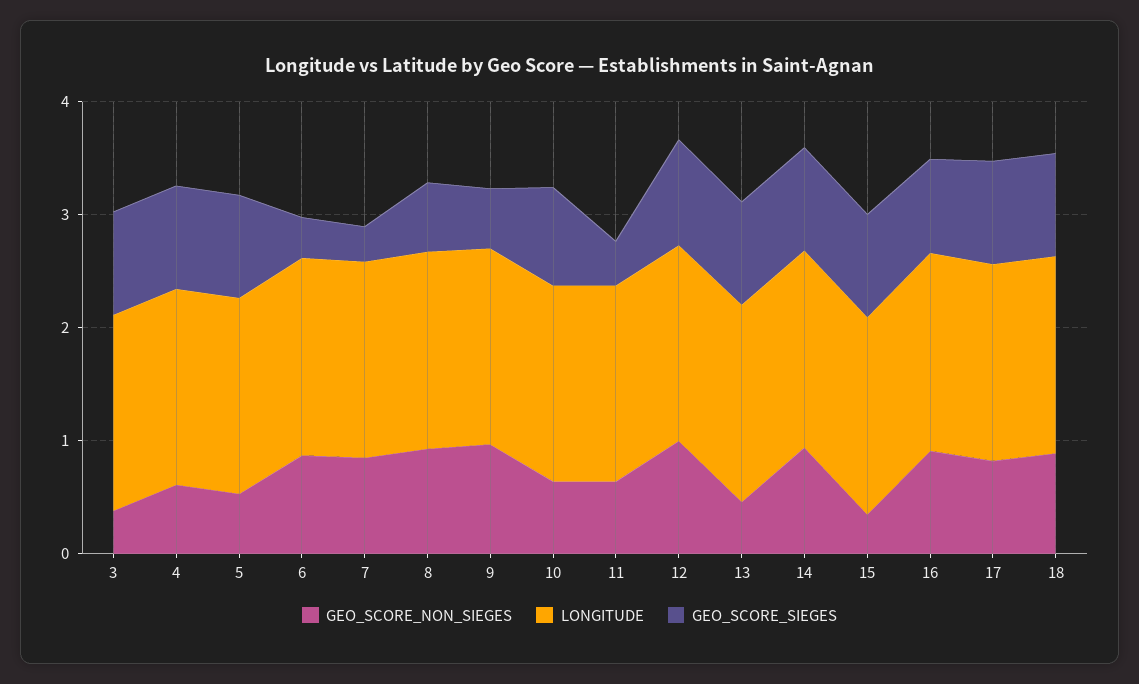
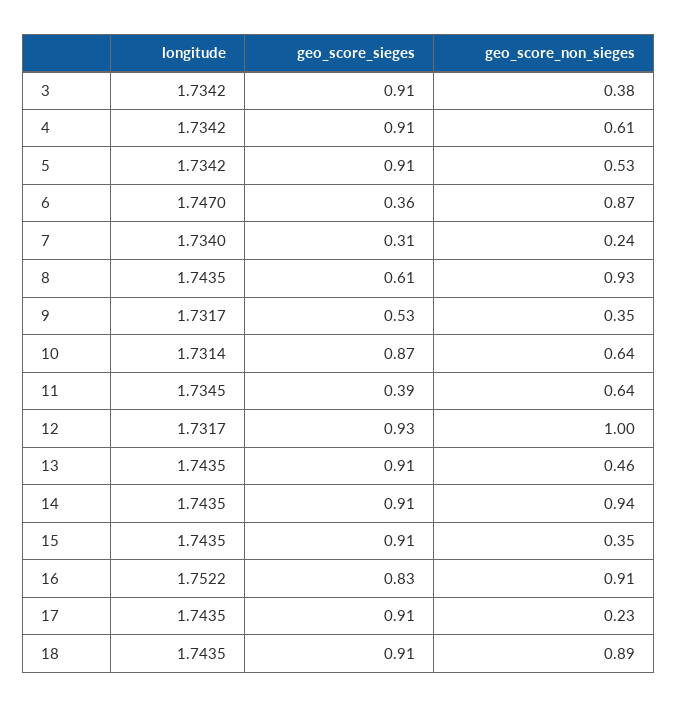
GEO_SCORE_NON_SIEGES, 7: 0.8 -> 0.24
GEO_SCORE_NON_SIEGES, 9: 1 -> 0.35
GEO_SCORE_NON_SIEGES, 17: 0.8 -> 0.23

